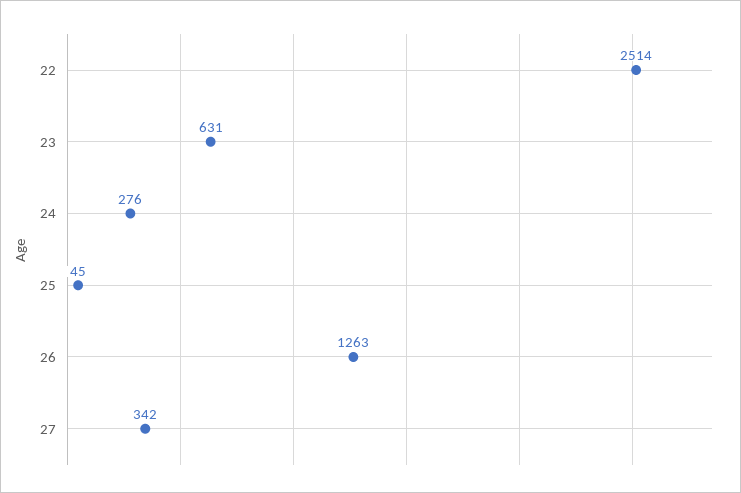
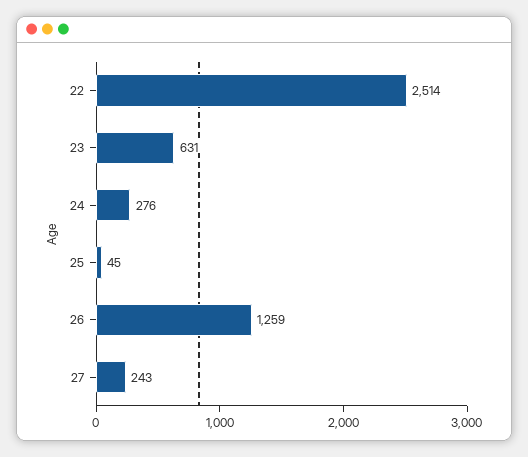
26: 1263 -> 1259
27: 342 -> 243

